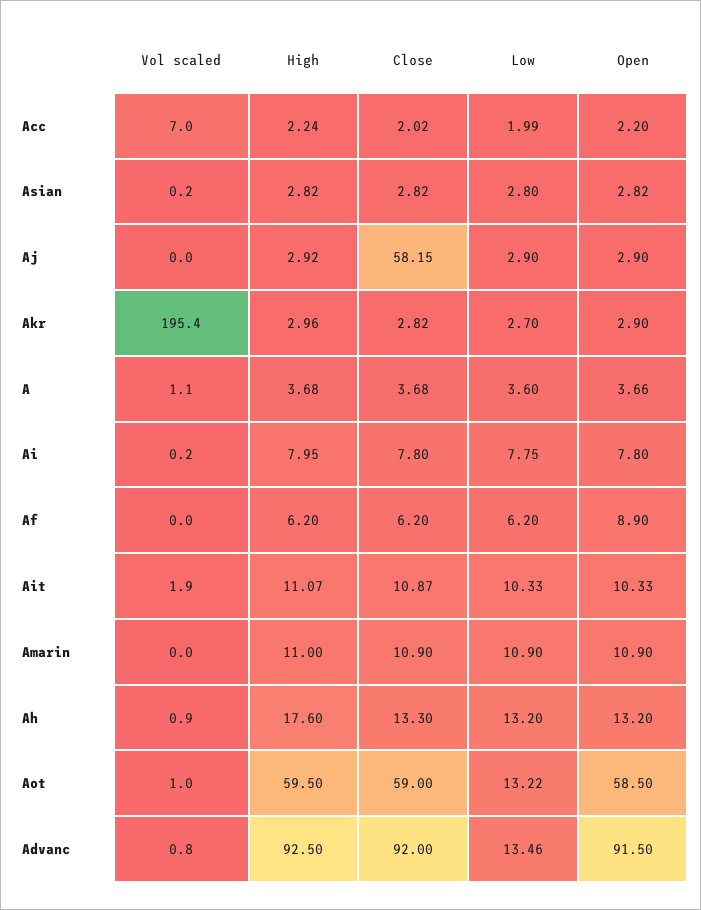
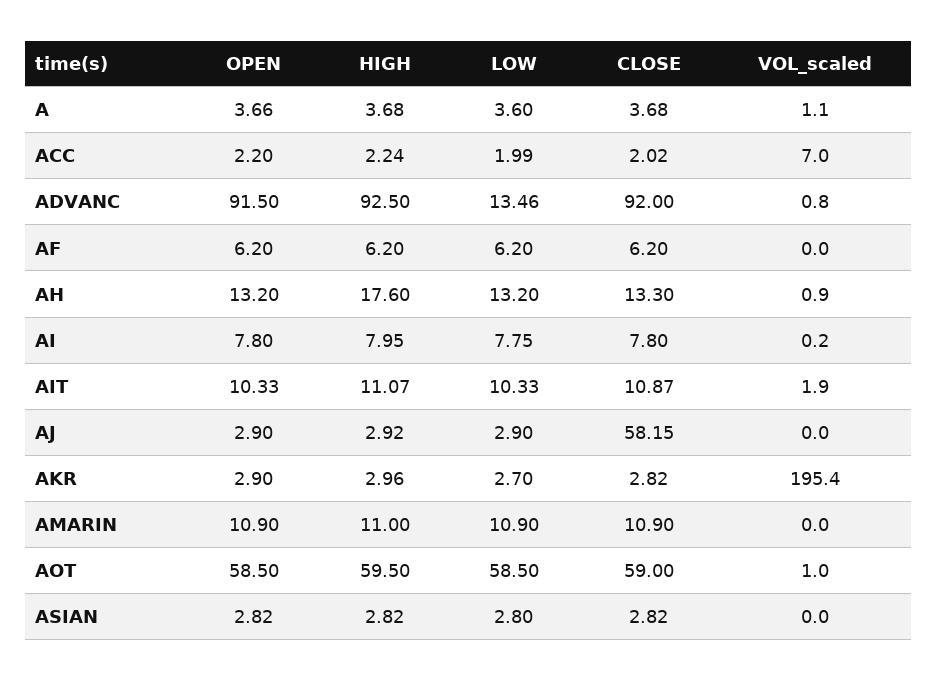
Vol scaled, Asian: 0.2 -> 0
Open, Af: 8.9 -> 6.2
Low, Aot: 13.22 -> 58.5

